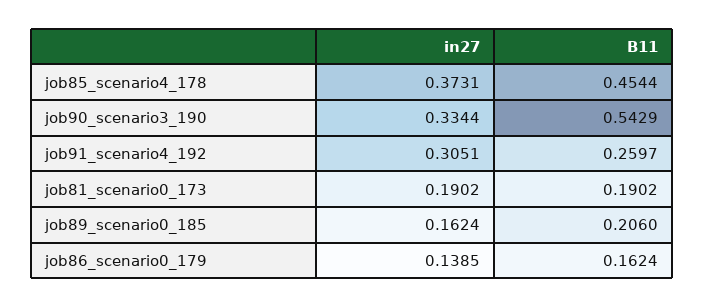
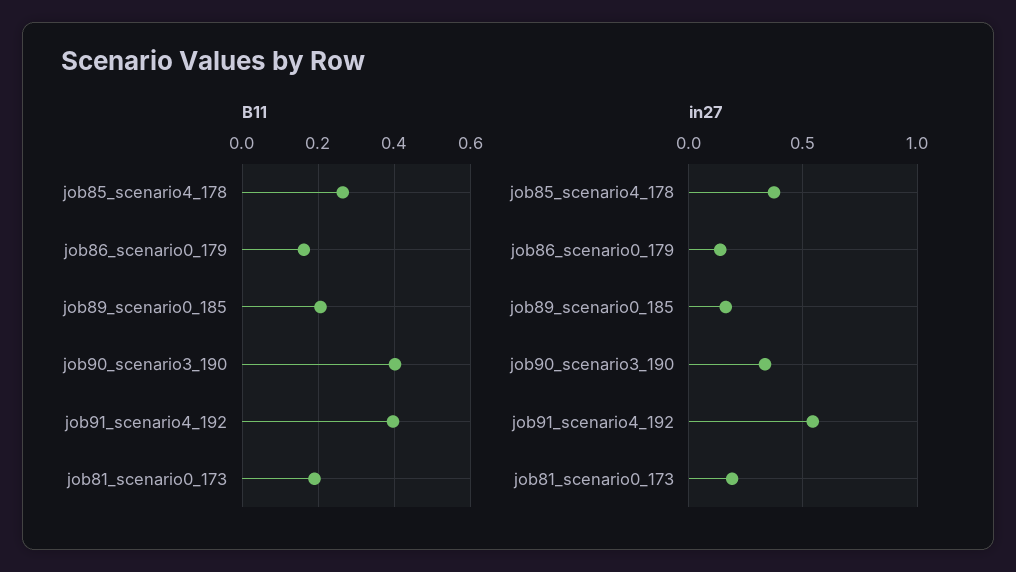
B11, job85_scenario4_178: 0.4544 -> 0.26
B11, job90_scenario3_190: 0.5429 -> 0.4
in27, job91_scenario4_192: 0.3051 -> 0.55
B11, job91_scenario4_192: 0.2597 -> 0.4

